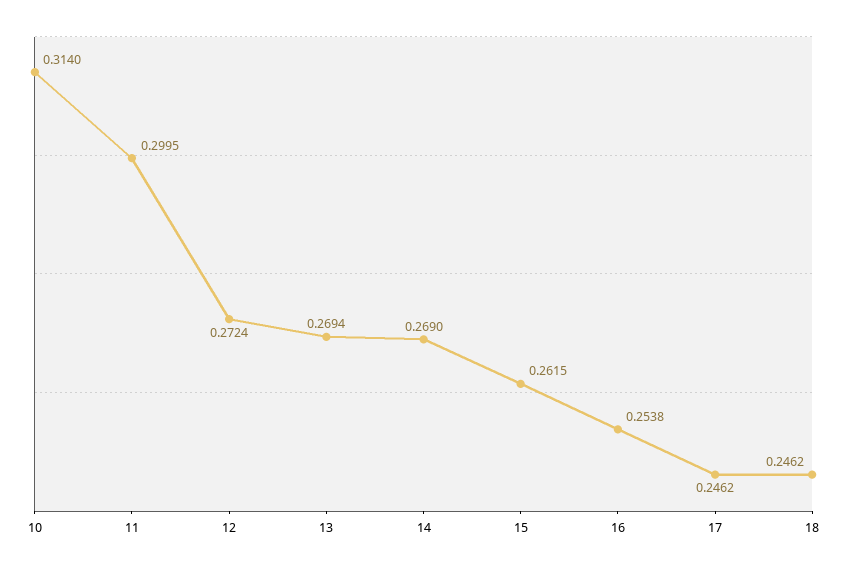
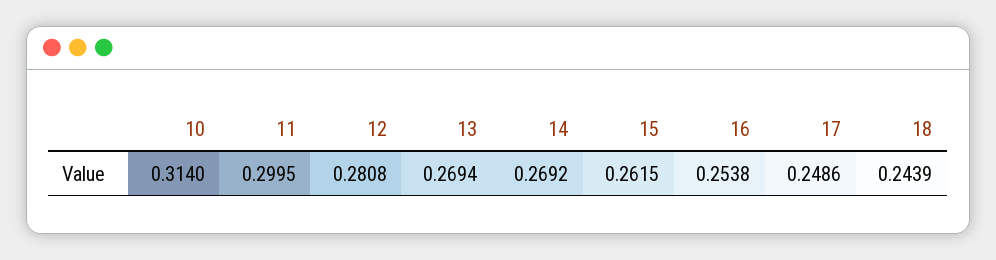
12: 0.2724 -> 0.2808
14: 0.269 -> 0.2692
17: 0.2462 -> 0.2486
18: 0.2462 -> 0.2439

